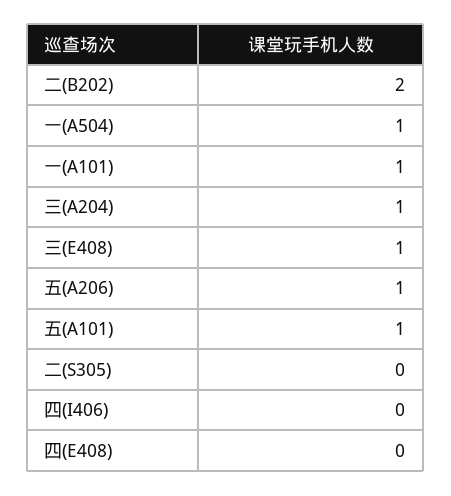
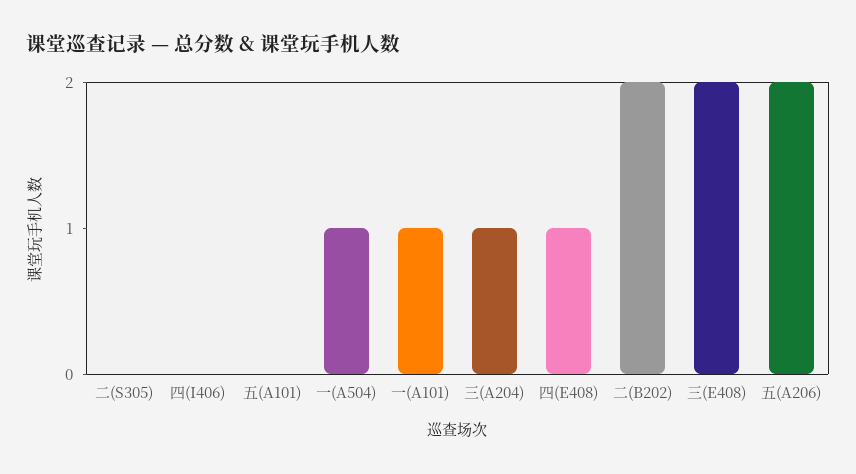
三(E408): 1 -> 2
五(A206): 1 -> 2
五(A101): 1 -> 0
四(E408): 0 -> 1

